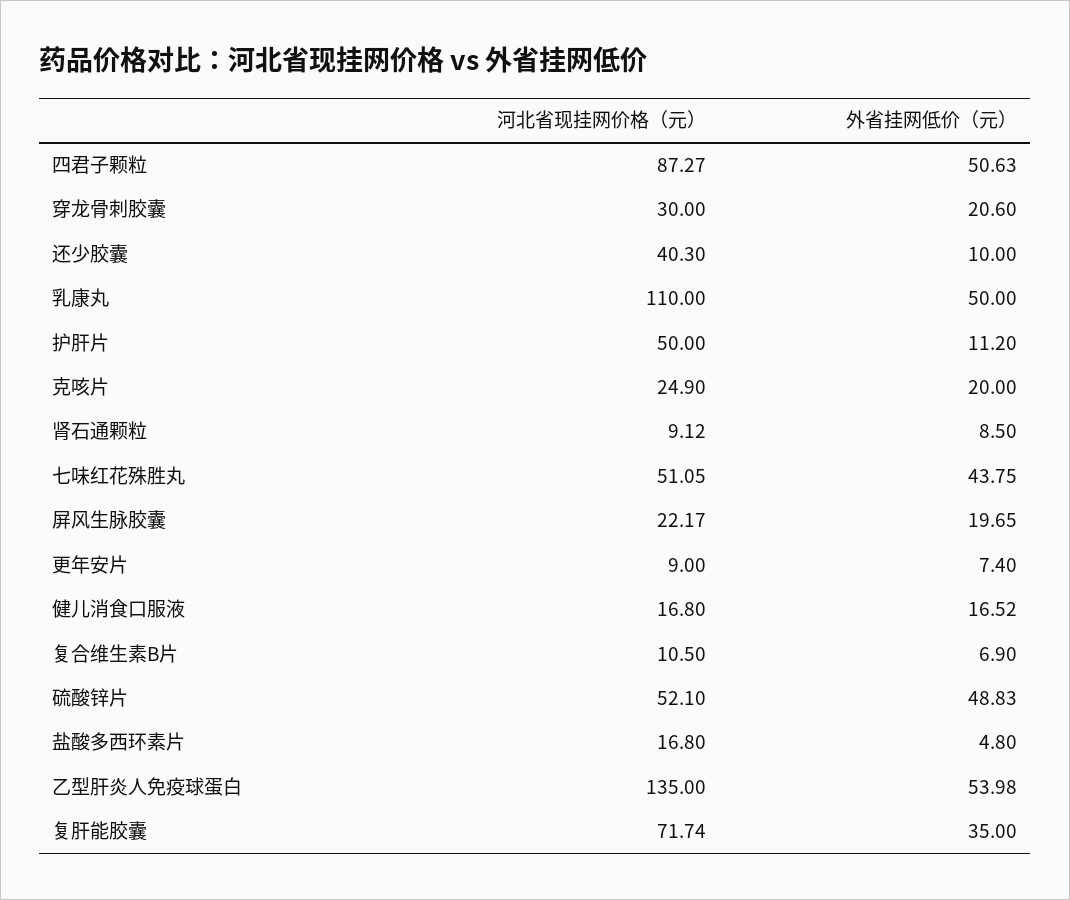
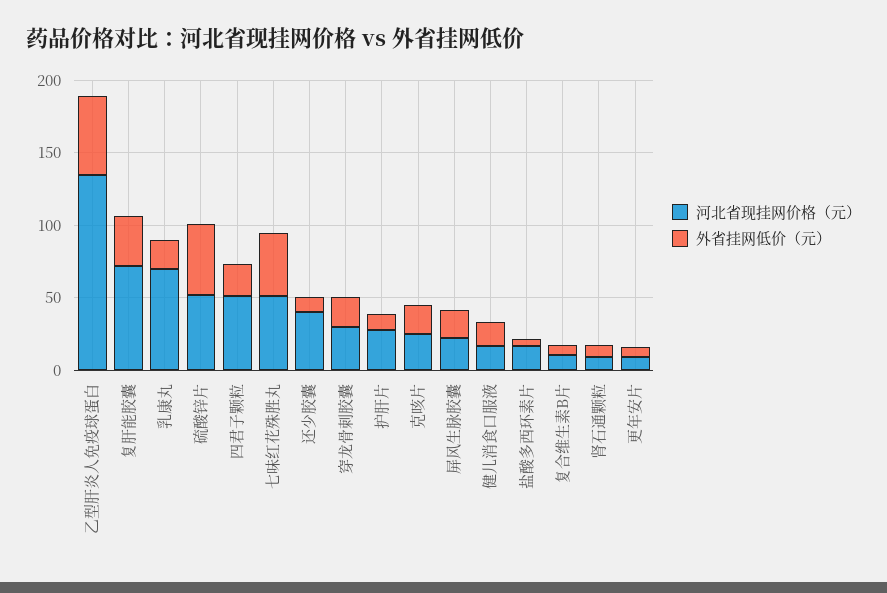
河北省现挂网价格（元）, 四君子颗粒: 87.27 -> 50
外省挂网低价（元）, 四君子颗粒: 50.63 -> 20
河北省现挂网价格（元）, 乳康丸: 110 -> 70
外省挂网低价（元）, 乳康丸: 50 -> 20
河北省现挂网价格（元）, 护肝片: 50 -> 30

